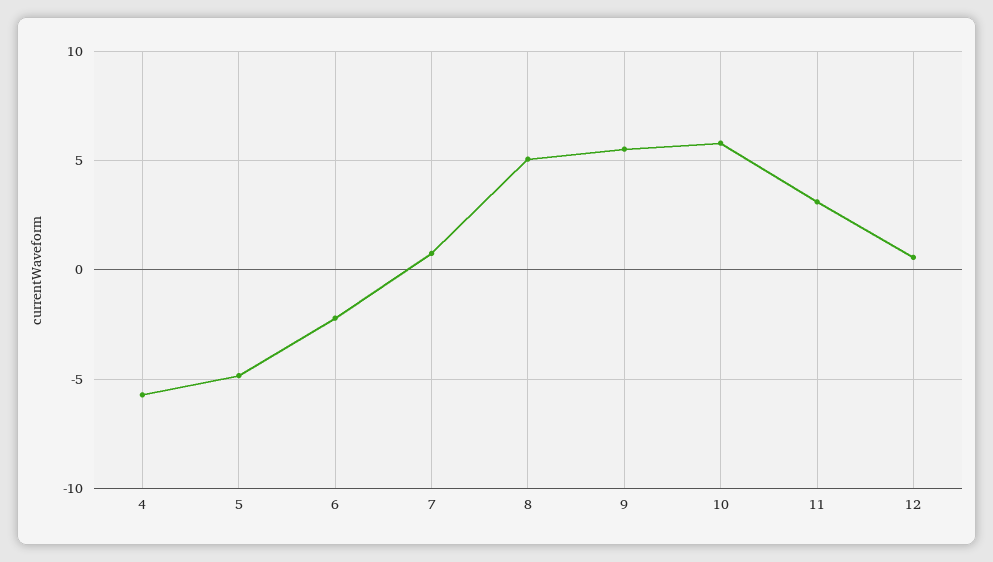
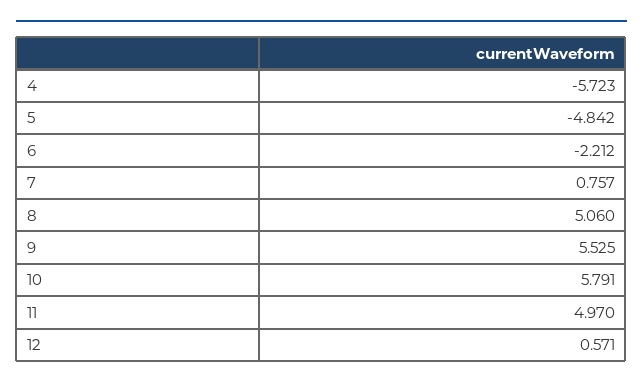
11: 3 -> 4.97

